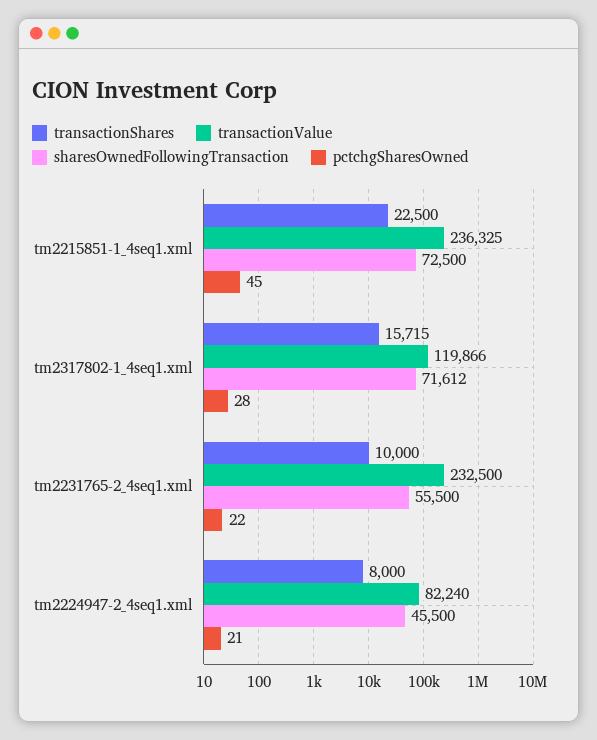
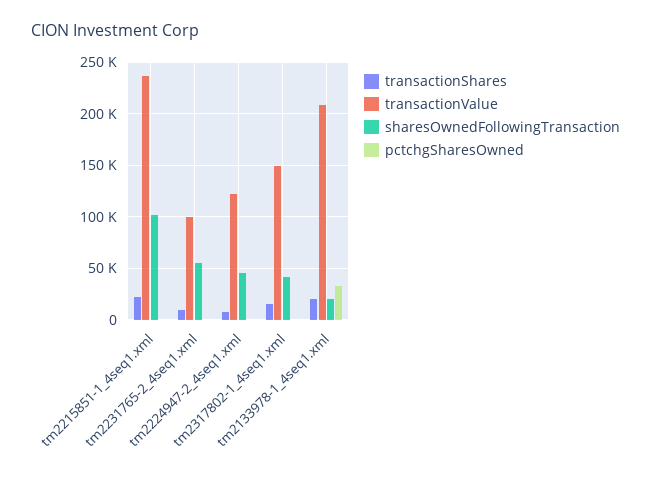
sharesOwnedFollowingTransaction, tm2215851-1_4seq1.xml: 72500 -> 100000
transactionValue, tm2317802-1_4seq1.xml: 119866 -> 150000
sharesOwnedFollowingTransaction, tm2317802-1_4seq1.xml: 71612 -> 40000
transactionValue, tm2231765-2_4seq1.xml: 232500 -> 100000
transactionValue, tm2224947-2_4seq1.xml: 82240 -> 120000
transactionShares, tm2133978-1_4seq1.xml: none -> 20000
transactionValue, tm2133978-1_4seq1.xml: none -> 210000
sharesOwnedFollowingTransaction, tm2133978-1_4seq1.xml: none -> 20000
pctchgSharesOwned, tm2133978-1_4seq1.xml: none -> 30000

